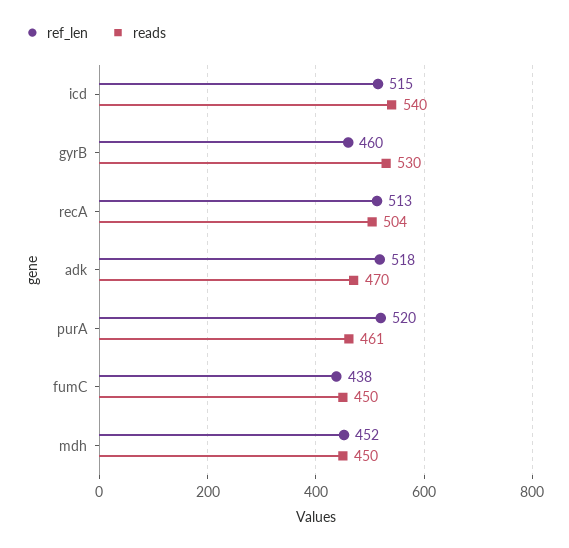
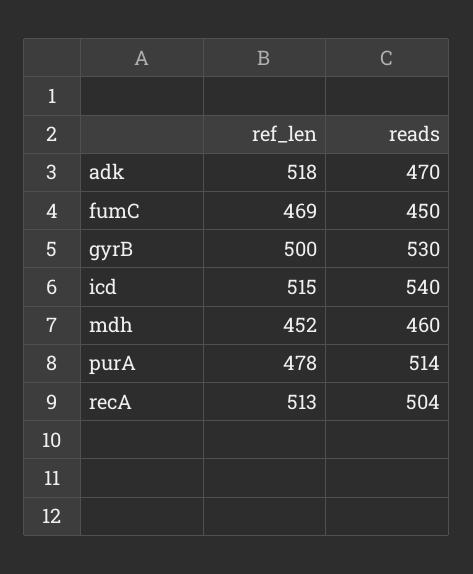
ref_len, gyrB: 460 -> 500
ref_len, purA: 520 -> 478
reads, purA: 461 -> 514
ref_len, fumC: 438 -> 469
reads, mdh: 450 -> 460

